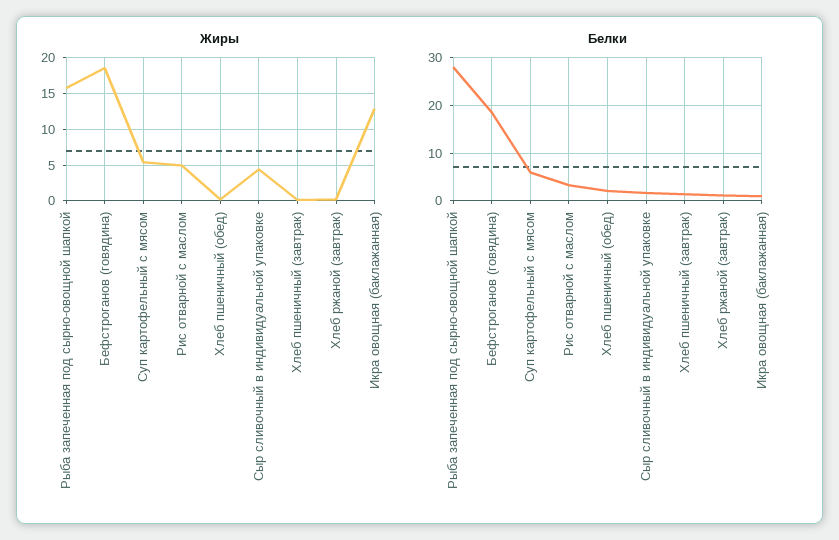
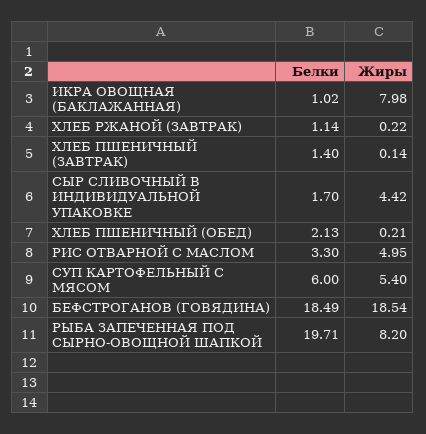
Жиры, Рыба запеченная под сырно-овощной шапкой: 16 -> 8.2
Жиры, Икра овощная (баклажанная): 13 -> 7.98
Белки, Рыба запеченная под сырно-овощной шапкой: 28 -> 19.71

